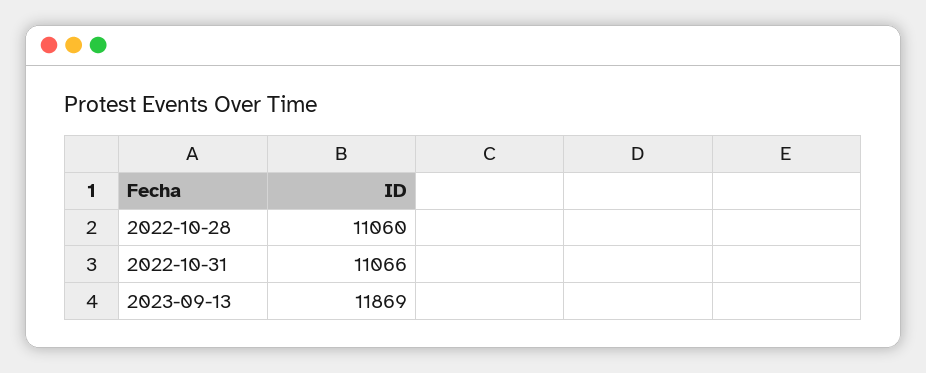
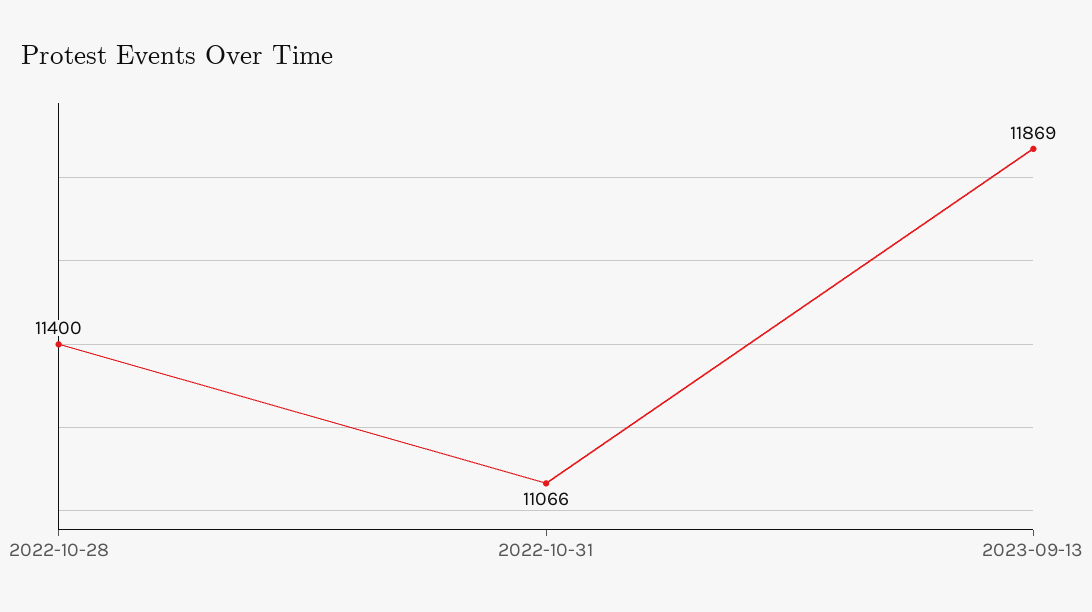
2022-10-28: 11060 -> 11400

